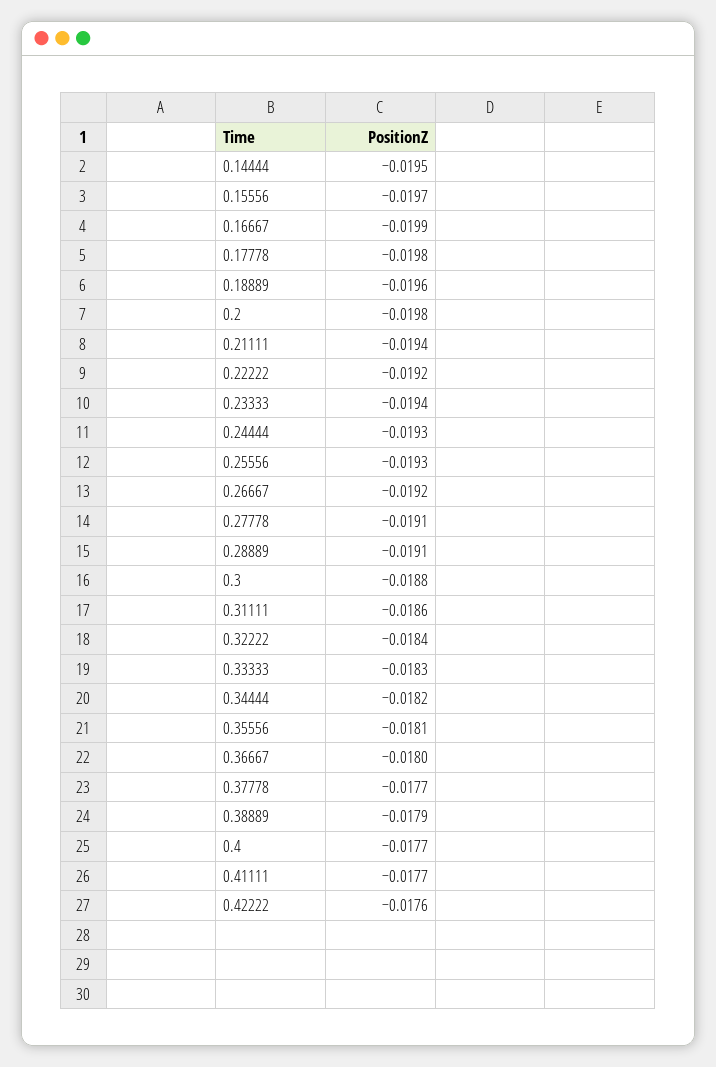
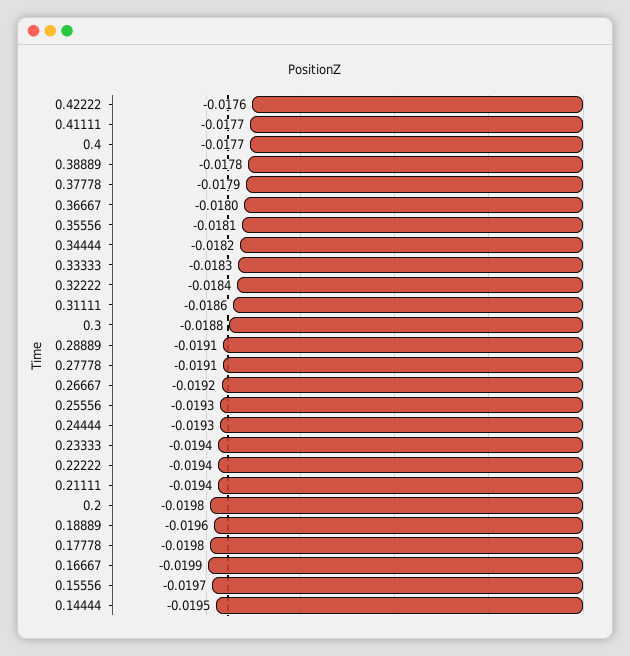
0.22222: -0.0192 -> -0.0194
0.37778: -0.0177 -> -0.0179
0.38889: -0.0179 -> -0.0178

